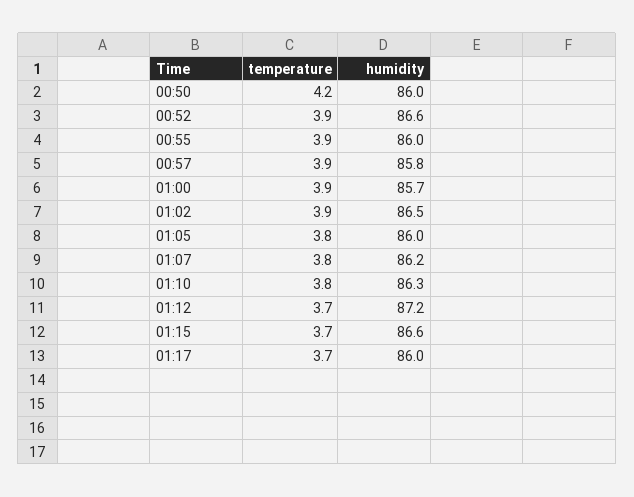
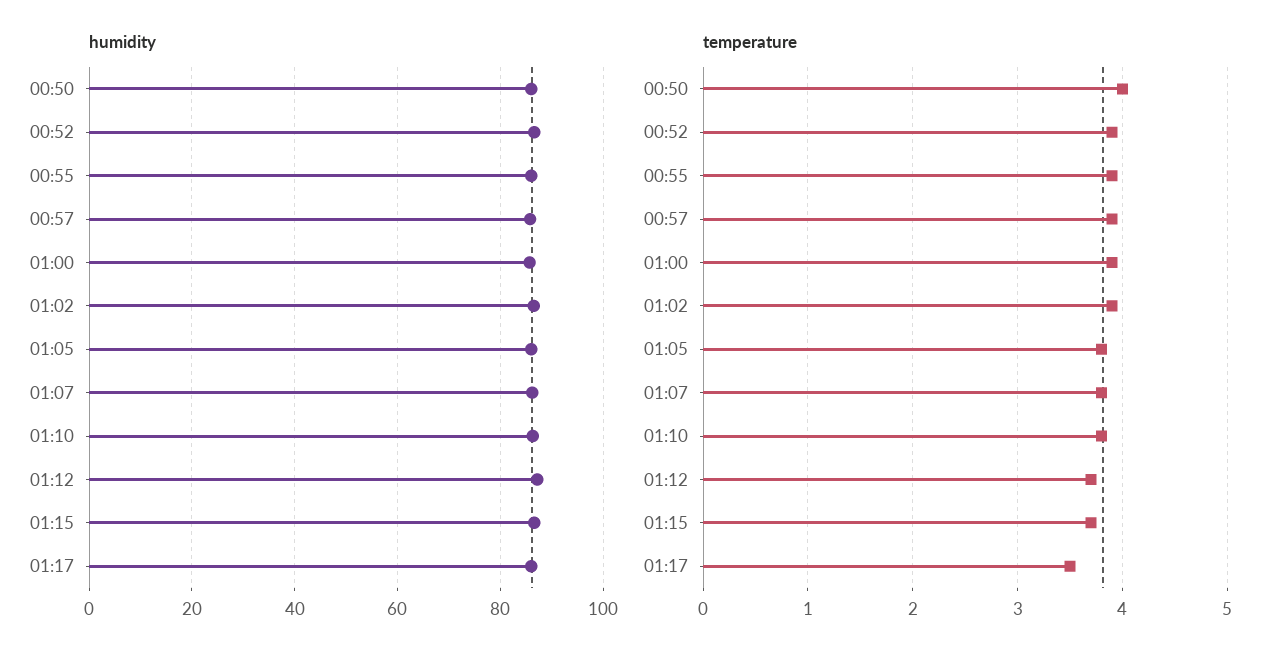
temperature, 00:50: 4.2 -> 4
temperature, 01:17: 3.7 -> 3.5

